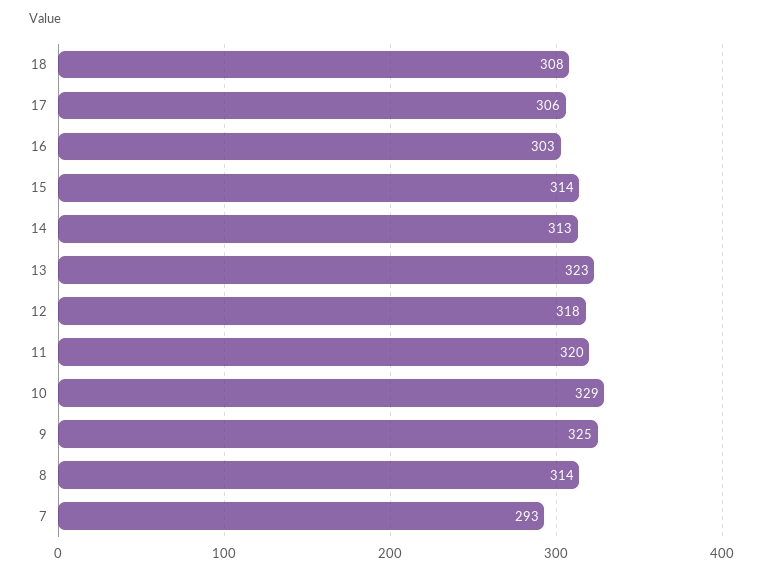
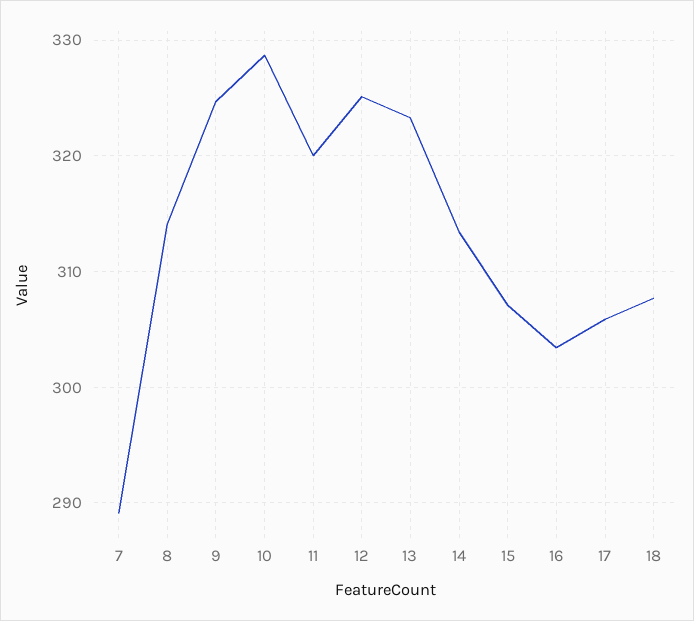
15: 314 -> 307
12: 318 -> 325
7: 293 -> 289

